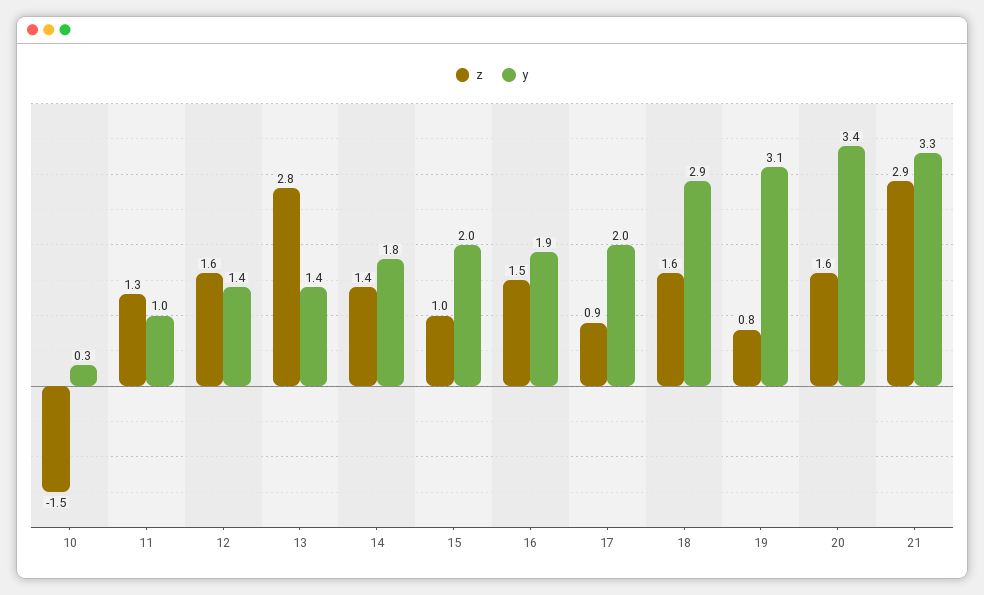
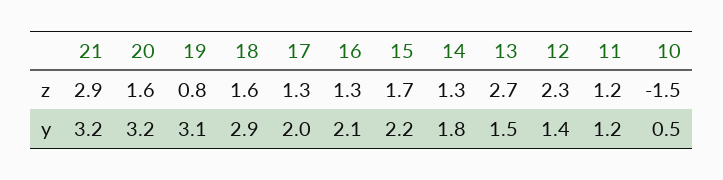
y, 10: 0.3 -> 0.5
z, 11: 1.3 -> 1.2
y, 11: 1 -> 1.2
z, 12: 1.6 -> 2.3
z, 13: 2.8 -> 2.7
y, 13: 1.4 -> 1.5
z, 14: 1.4 -> 1.3
z, 15: 1 -> 1.7
y, 15: 2 -> 2.2
z, 16: 1.5 -> 1.3
y, 16: 1.9 -> 2.1
z, 17: 0.9 -> 1.3
y, 20: 3.4 -> 3.2
y, 21: 3.3 -> 3.2

